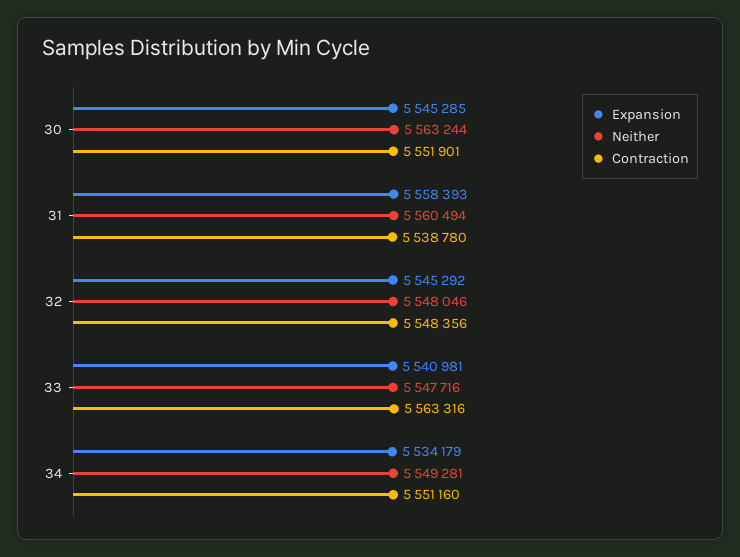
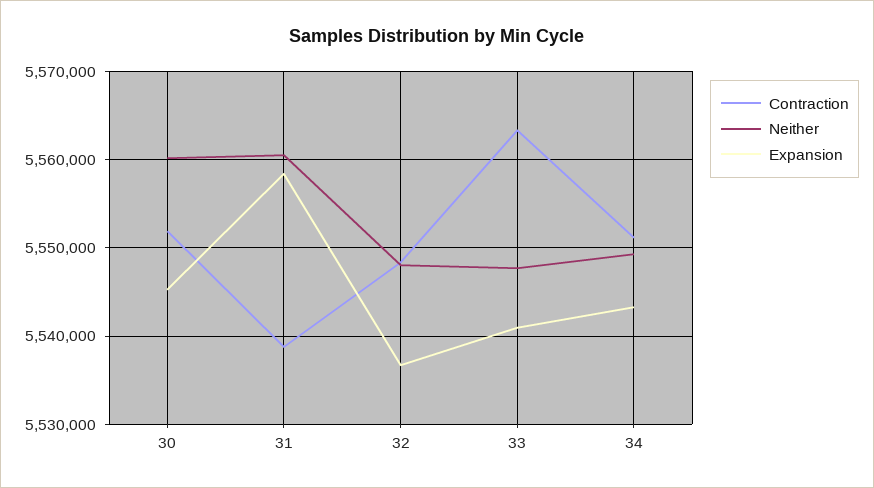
Neither, 30: 5563244 -> 5560000
Expansion, 32: 5545292 -> 5537000
Expansion, 34: 5534179 -> 5543000

